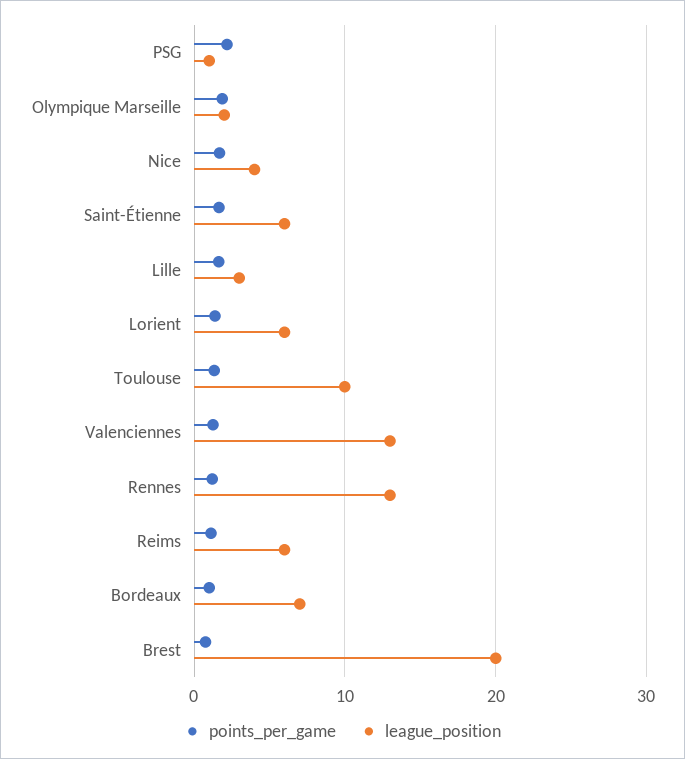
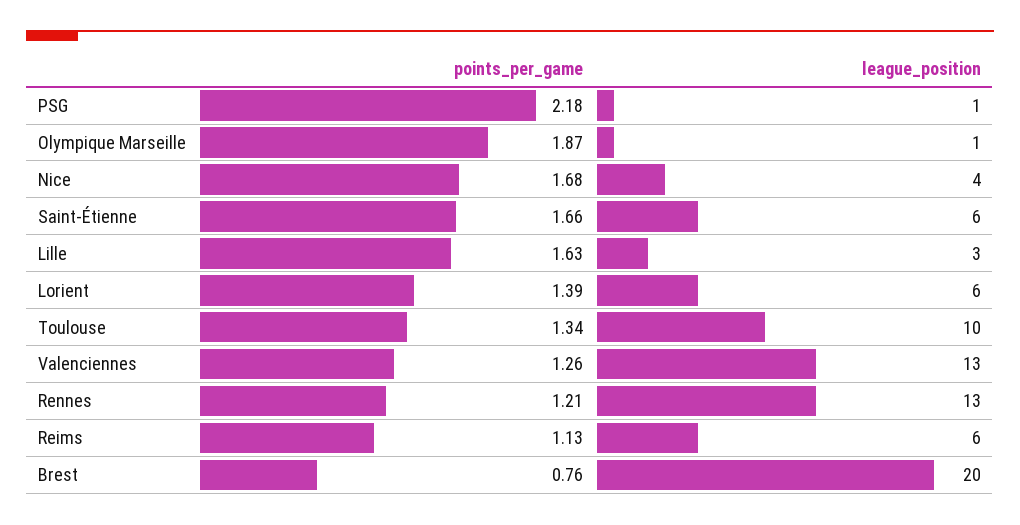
league_position, Olympique Marseille: 2 -> 1
points_per_game, Bordeaux: 1 -> none
league_position, Bordeaux: 7 -> none

